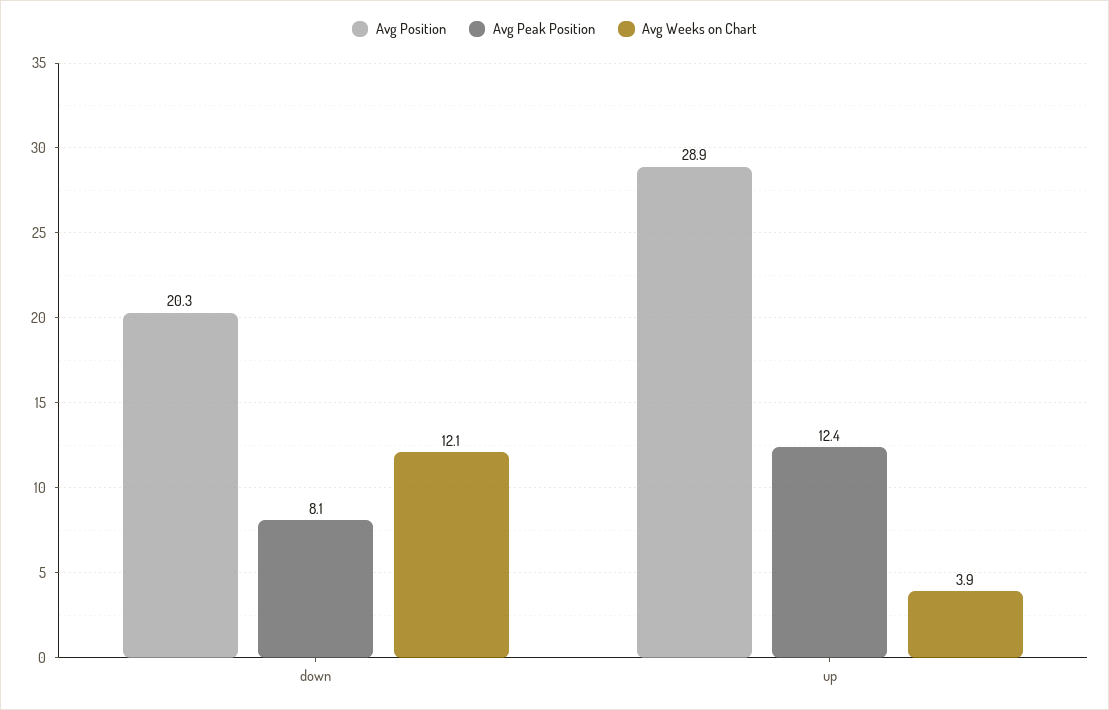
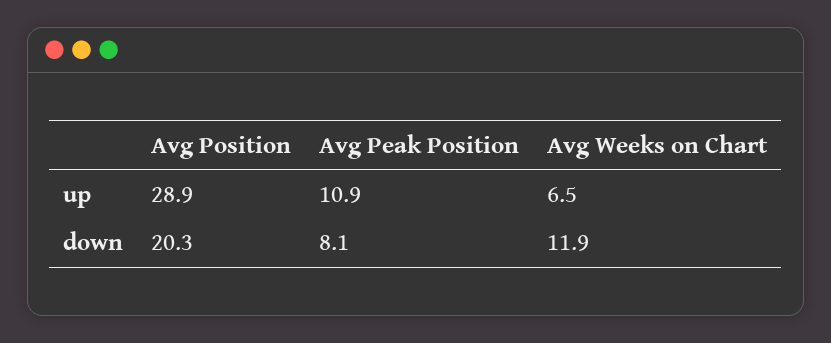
Avg Weeks on Chart, down: 12.1 -> 11.9
Avg Peak Position, up: 12.4 -> 10.9
Avg Weeks on Chart, up: 3.9 -> 6.5

